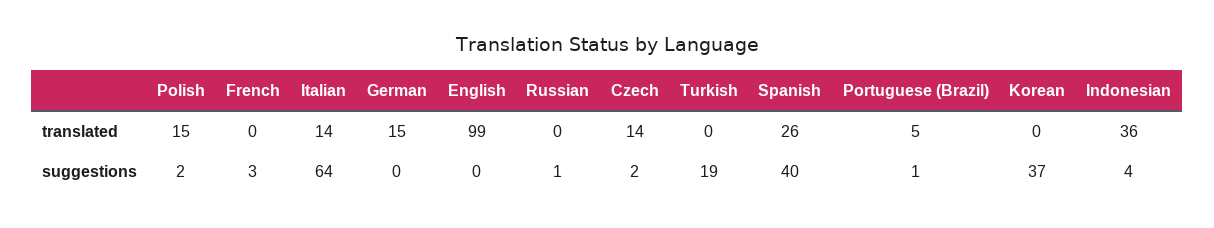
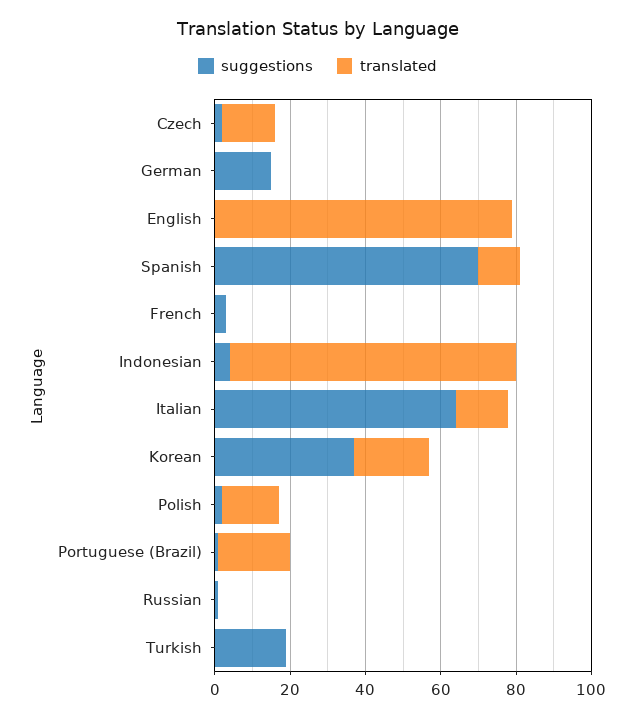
translated, German: 15 -> 0
translated, English: 99 -> 80
translated, Spanish: 26 -> 10
translated, Portuguese (Brazil): 5 -> 20
translated, Korean: 0 -> 20
translated, Indonesian: 36 -> 75
suggestions, German: 0 -> 15
suggestions, Spanish: 40 -> 70

